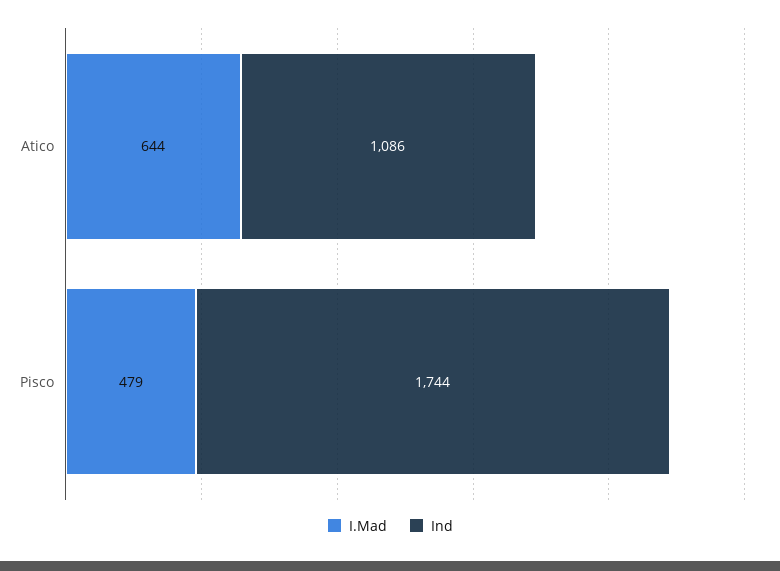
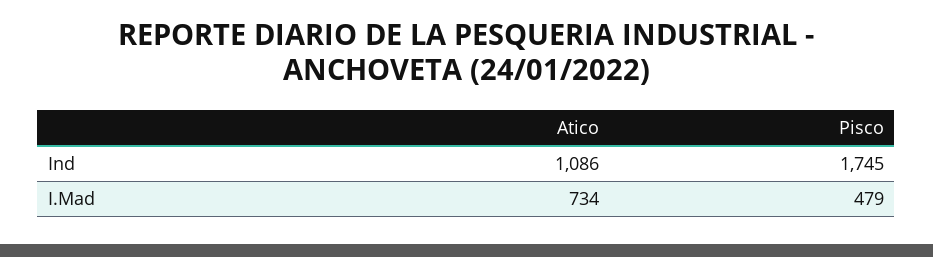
I.Mad, Atico: 644 -> 734
Ind, Pisco: 1744 -> 1745

